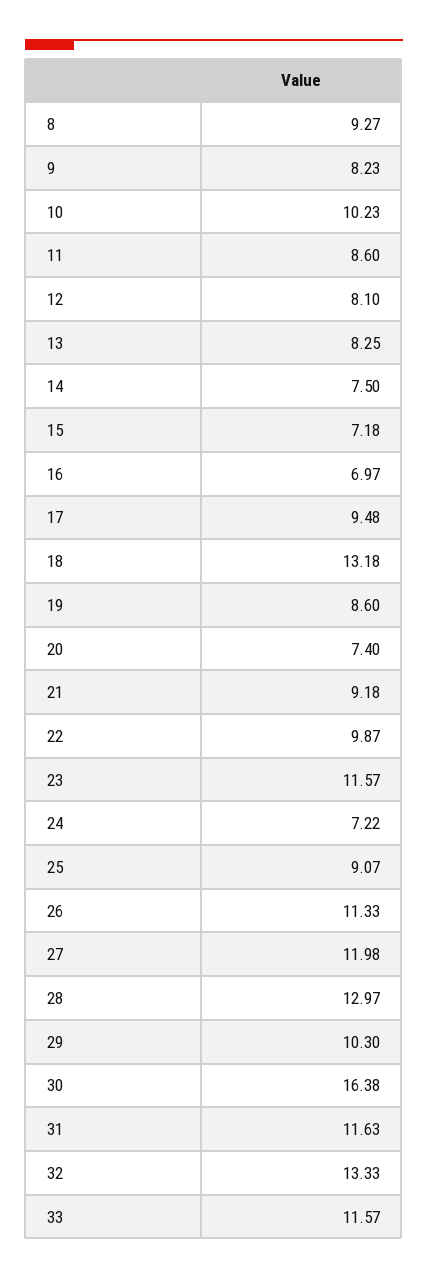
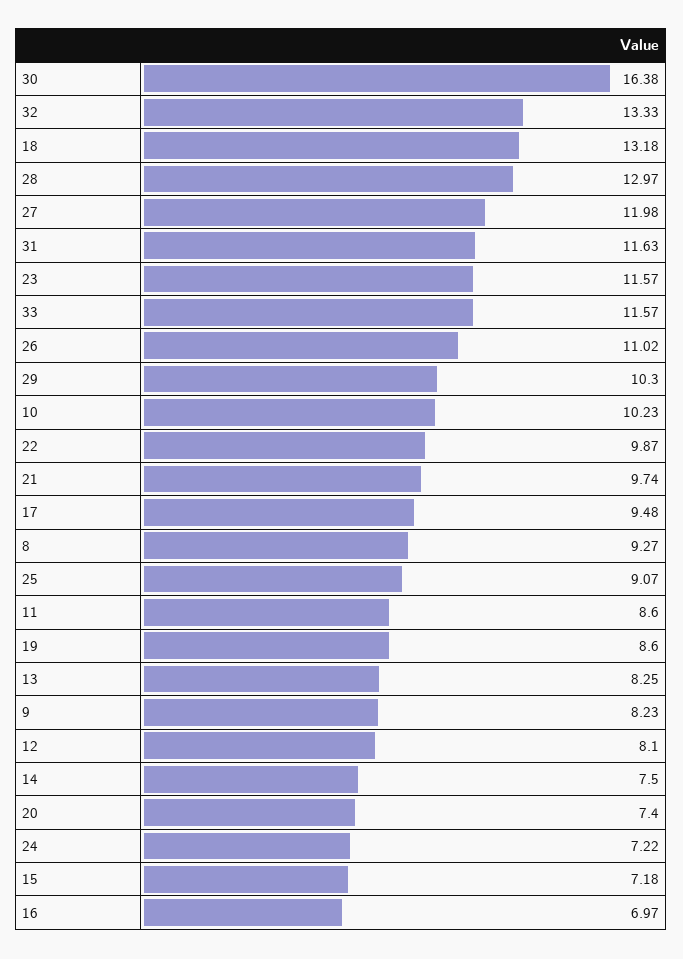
21: 9.18 -> 9.74
26: 11.33 -> 11.02

